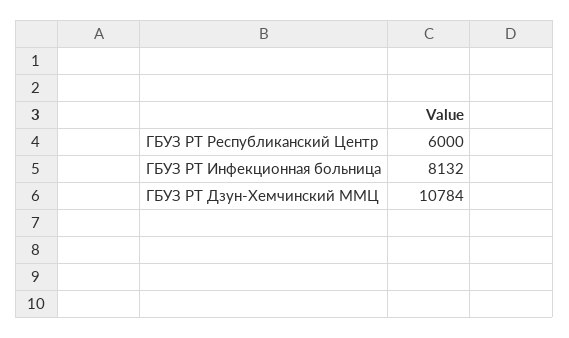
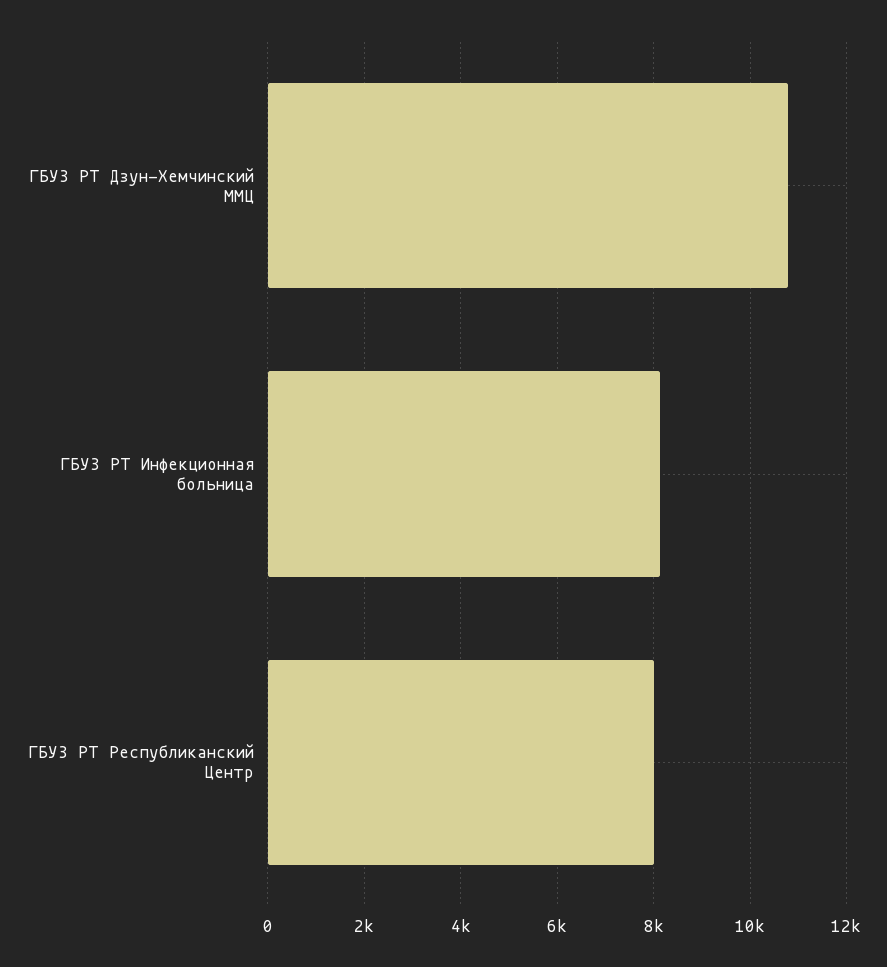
ГБУЗ РТ Республиканский Центр: 6000 -> 8000

